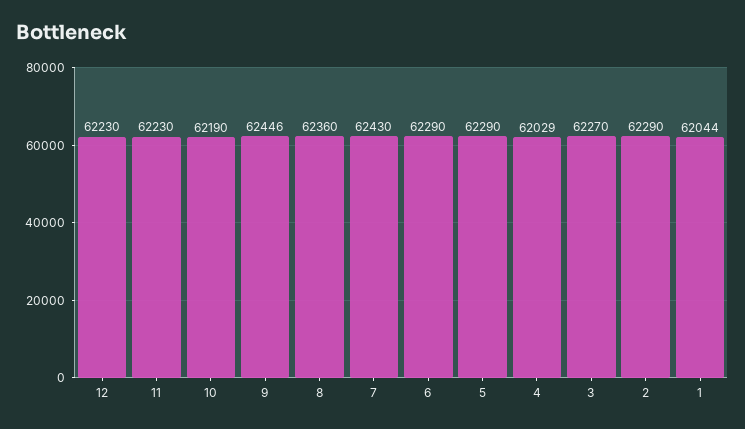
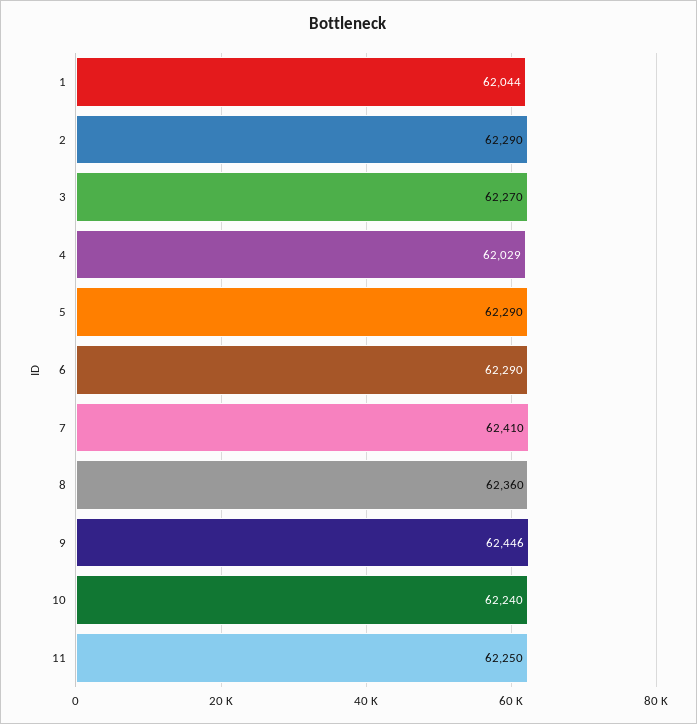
12: 62230 -> none
11: 62230 -> 62250
10: 62190 -> 62240
7: 62430 -> 62410

